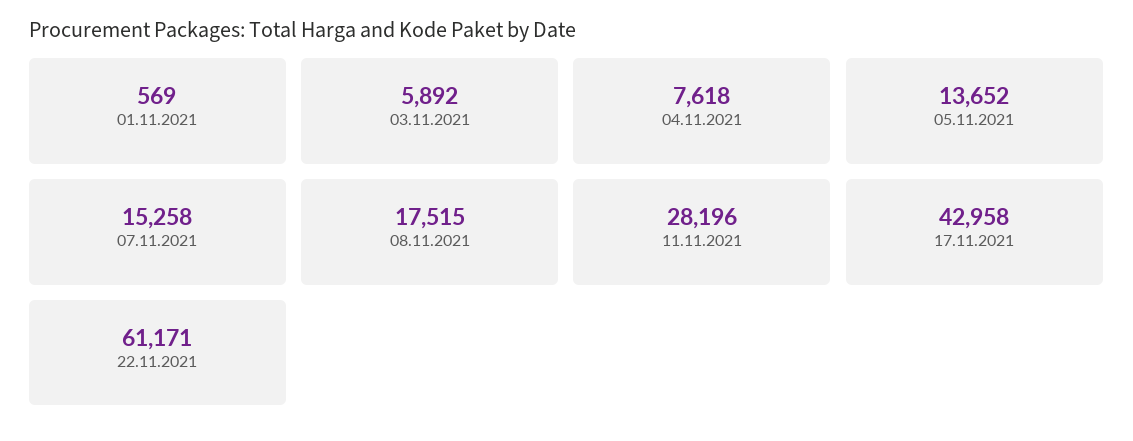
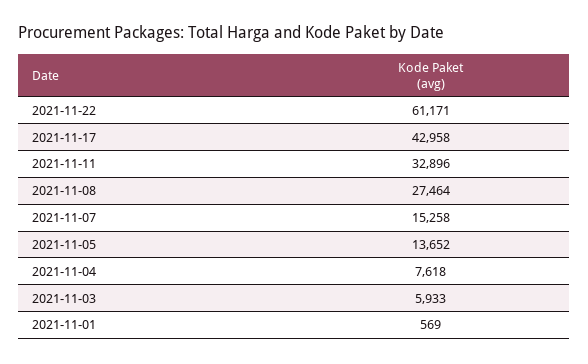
03.11.2021: 5892 -> 5933
08.11.2021: 17515 -> 27464
11.11.2021: 28196 -> 32896

